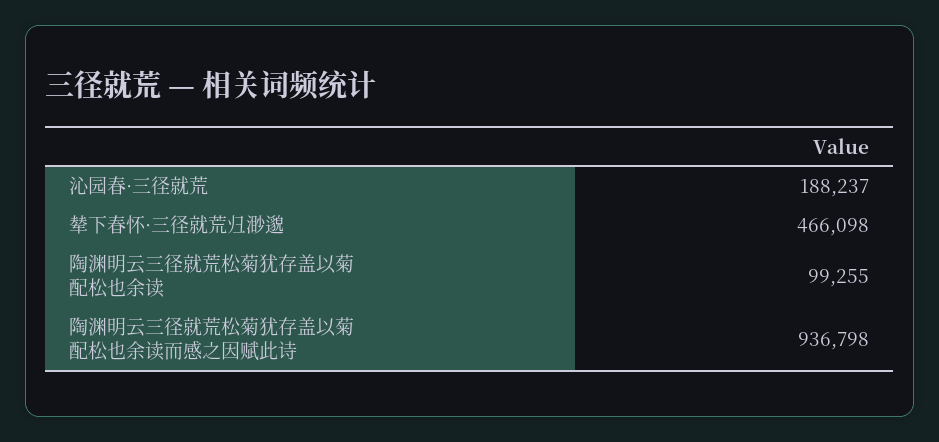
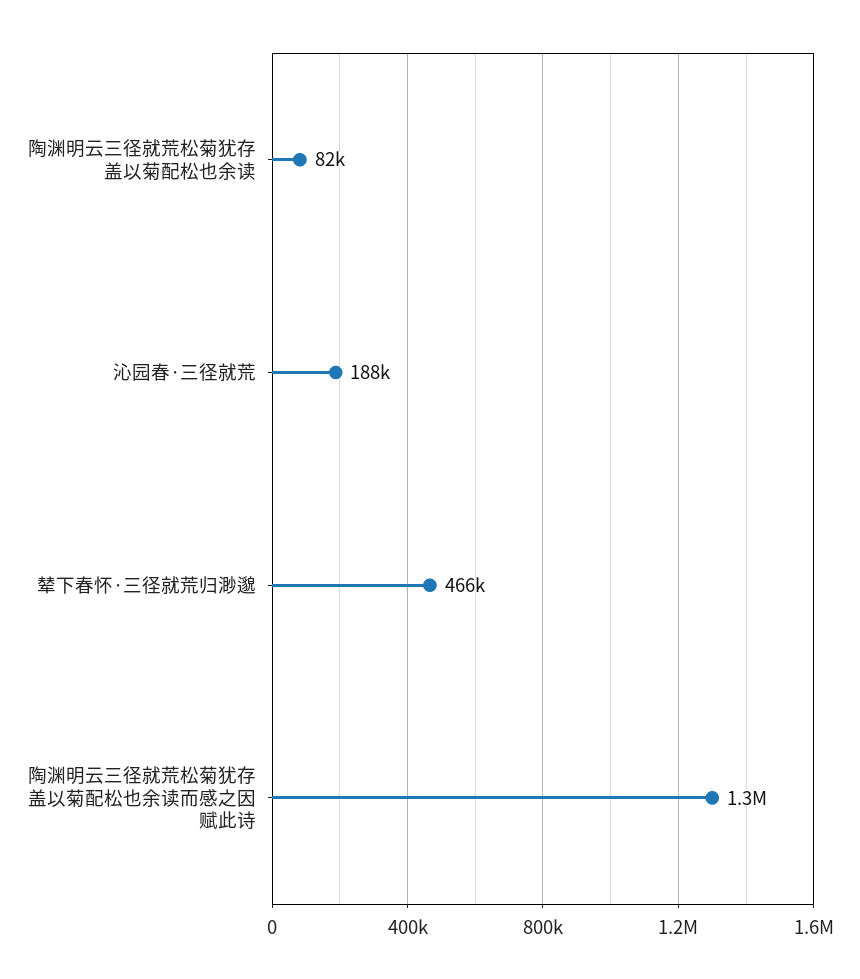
陶渊明云三径就荒松菊犹存盖以菊配松也余读: 99255 -> 82000
陶渊明云三径就荒松菊犹存盖以菊配松也余读而感之因赋此诗: 936798 -> 1300000

